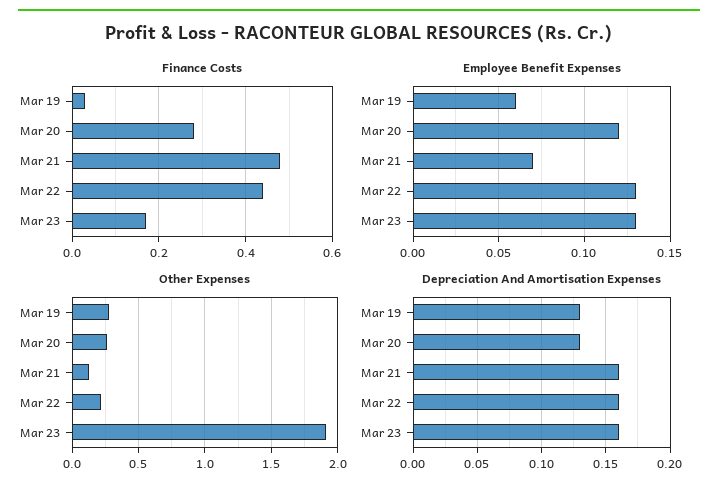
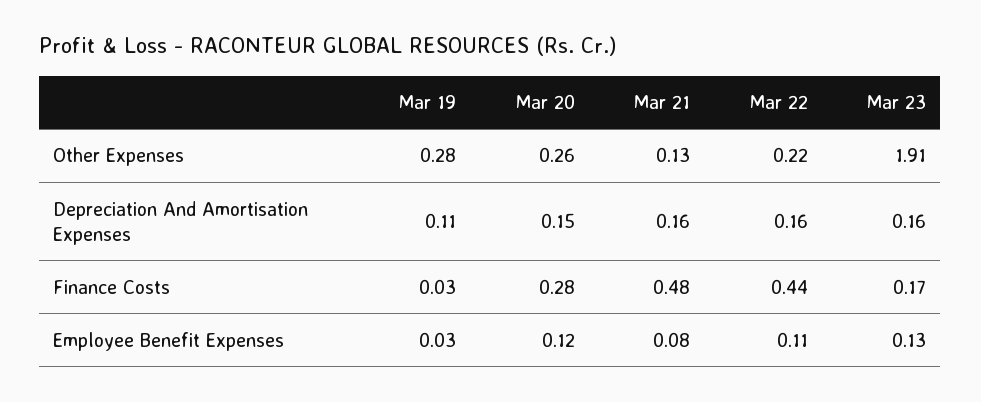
Employee Benefit Expenses, Mar 19: 0.06 -> 0.03
Employee Benefit Expenses, Mar 21: 0.07 -> 0.08
Employee Benefit Expenses, Mar 22: 0.13 -> 0.11
Depreciation And Amortisation Expenses, Mar 19: 0.13 -> 0.11
Depreciation And Amortisation Expenses, Mar 20: 0.13 -> 0.15

